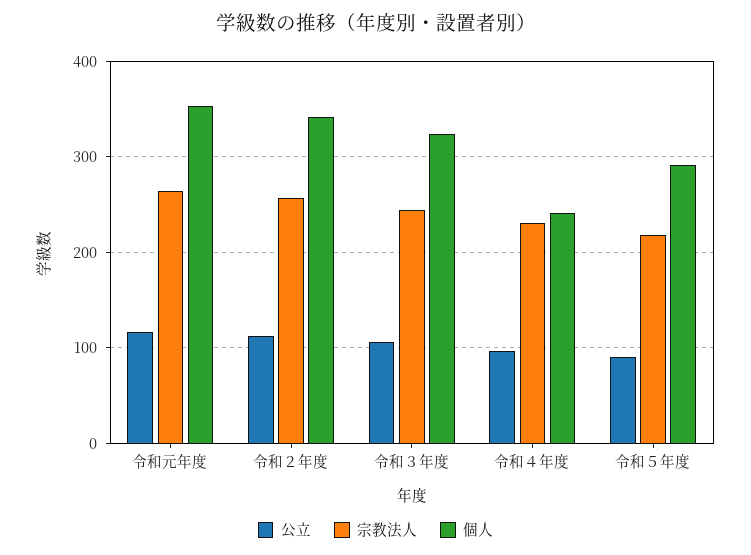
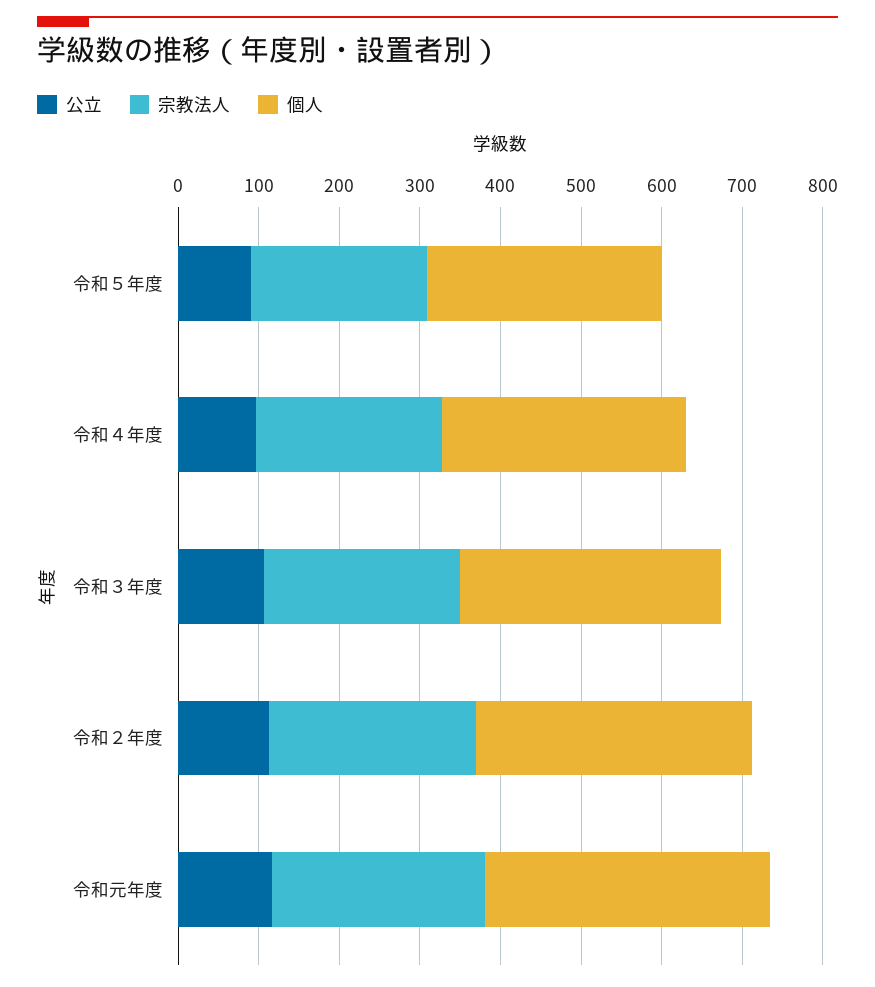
個人, 令和４年度: 240 -> 300

